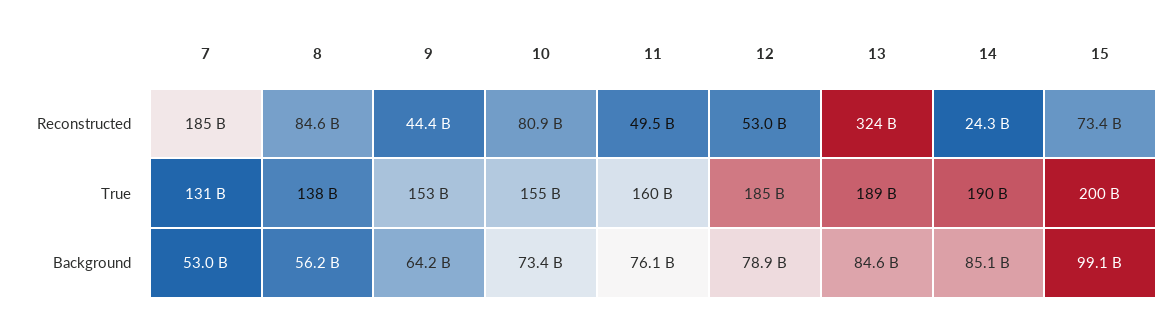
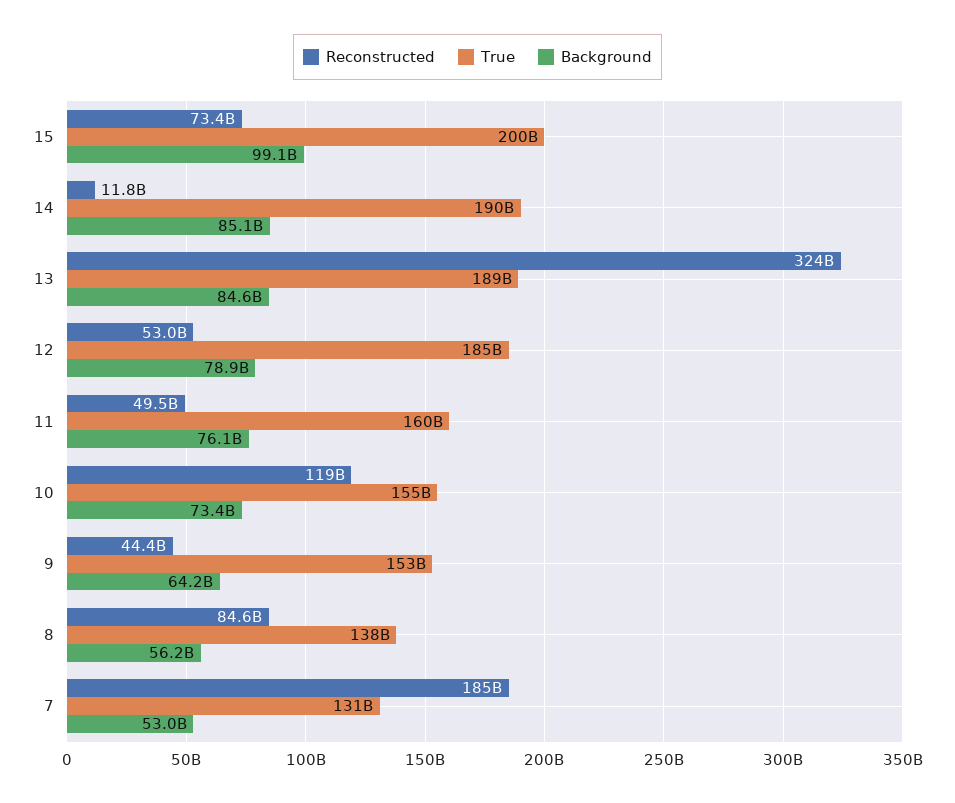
Reconstructed, 10: 80900000000 -> 119000000000
Reconstructed, 14: 24300000000 -> 11800000000

